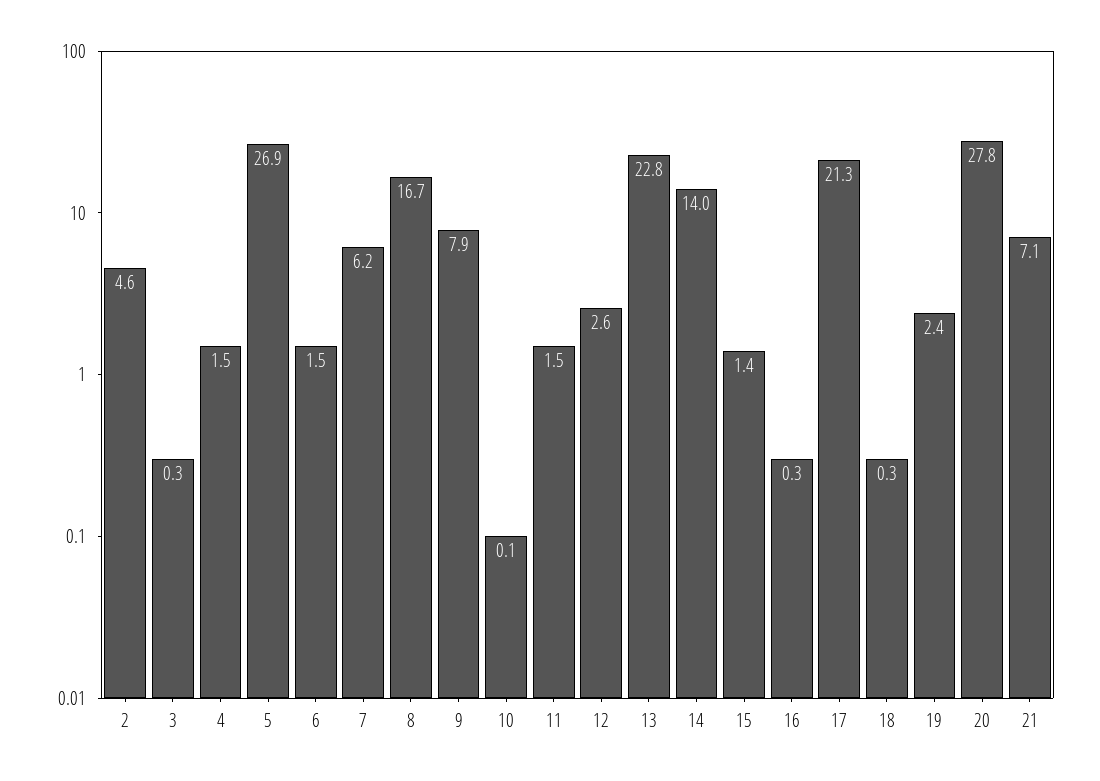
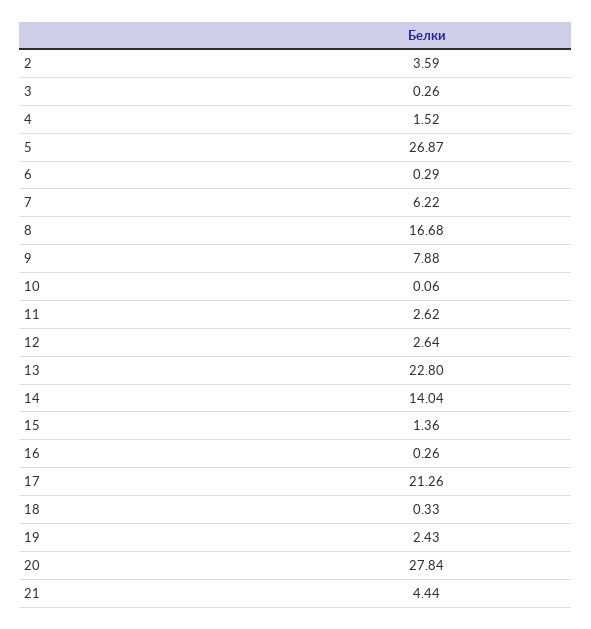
2: 4.6 -> 3.59
6: 1.5 -> 0.29
11: 1.5 -> 2.62
21: 7.1 -> 4.44

